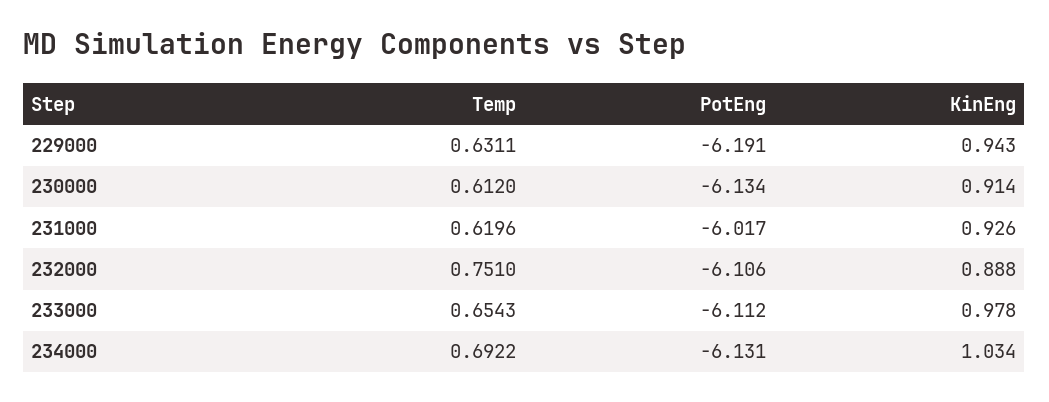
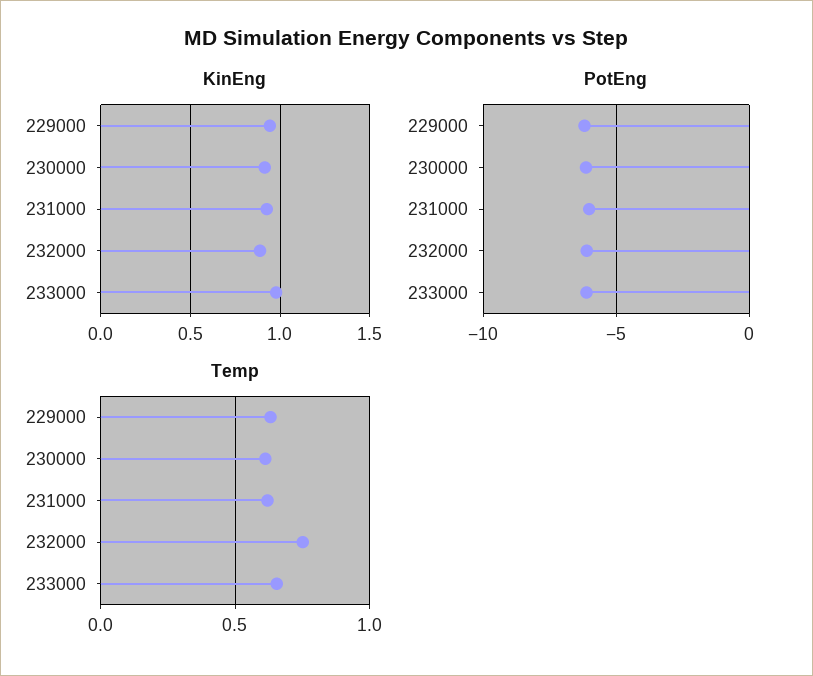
Temp, 234000: 0.6922 -> none
PotEng, 234000: -6.131 -> none
KinEng, 234000: 1.034 -> none

